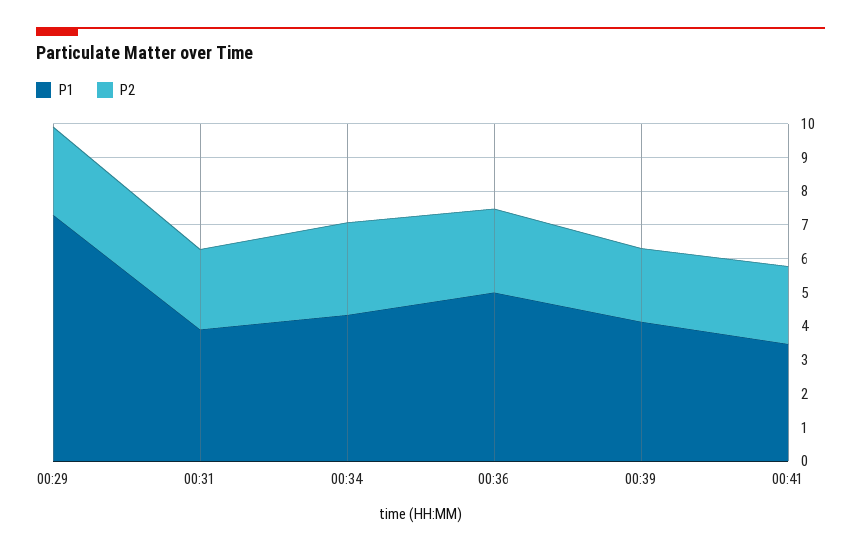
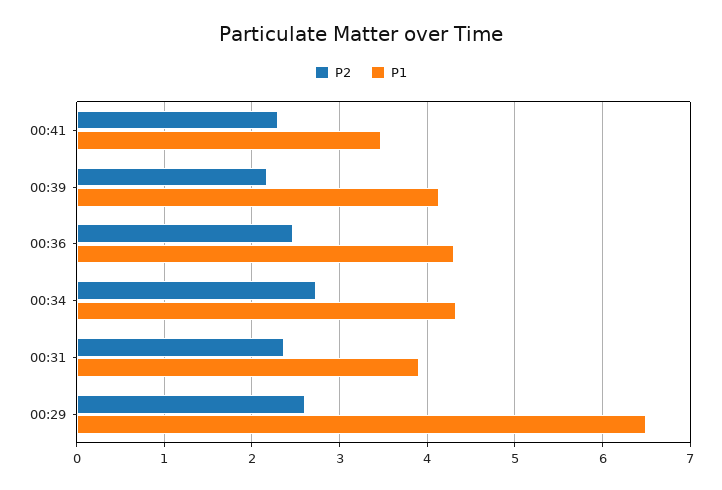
P1, 00:29: 7.25 -> 6.5
P1, 00:36: 5 -> 4.3

